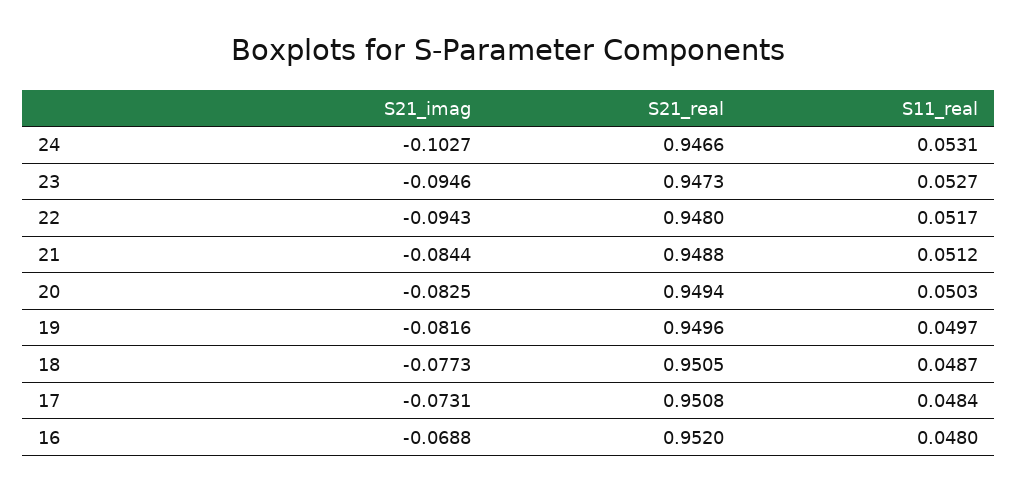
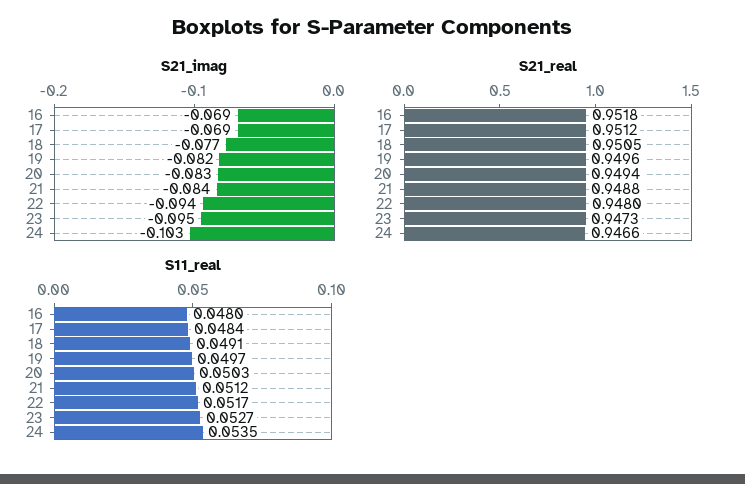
S11_real, 24: 0.0531 -> 0.0535
S11_real, 18: 0.0487 -> 0.0491
S21_imag, 17: -0.0731 -> -0.069
S21_real, 17: 0.9508 -> 0.9512
S21_real, 16: 0.952 -> 0.9518

